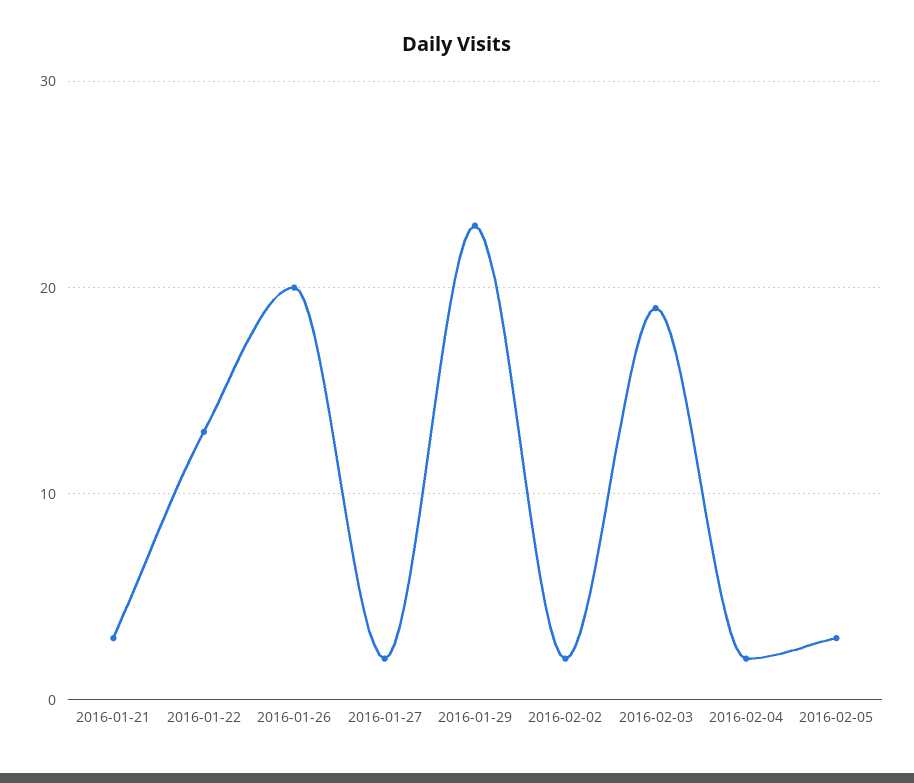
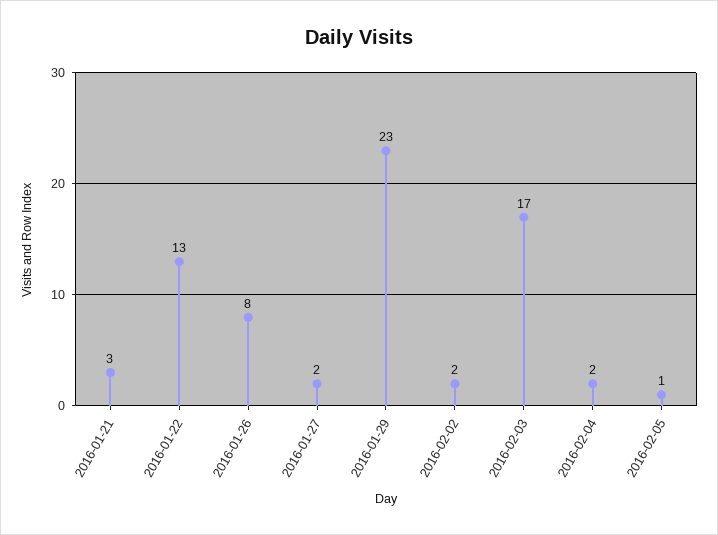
2016-01-26: 20 -> 8
2016-02-03: 19 -> 17
2016-02-05: 3 -> 1

